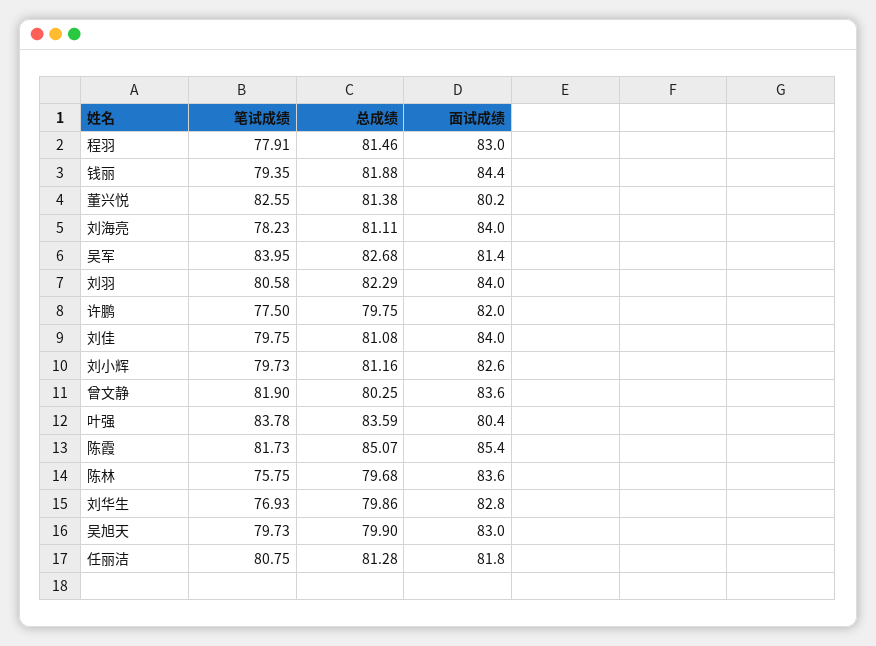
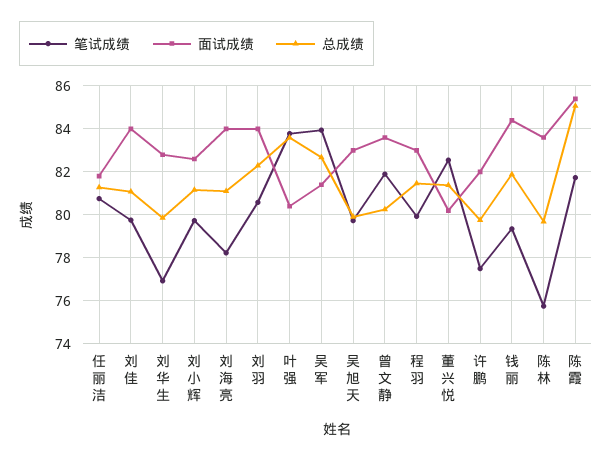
笔试成绩, 程羽: 77.91 -> 80

